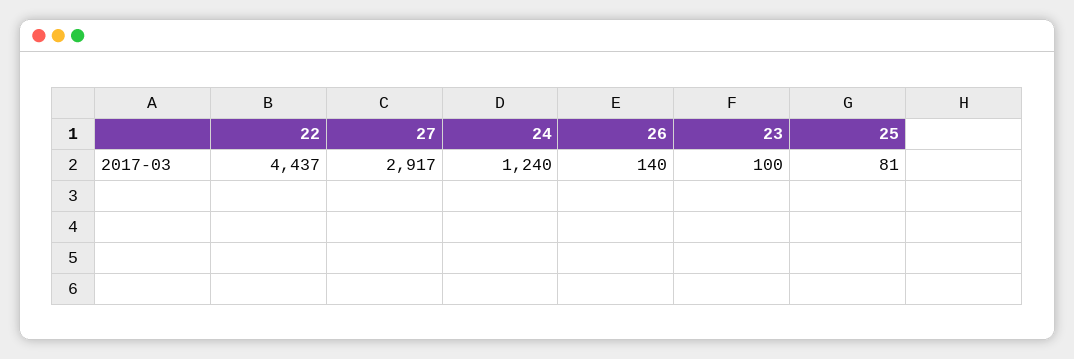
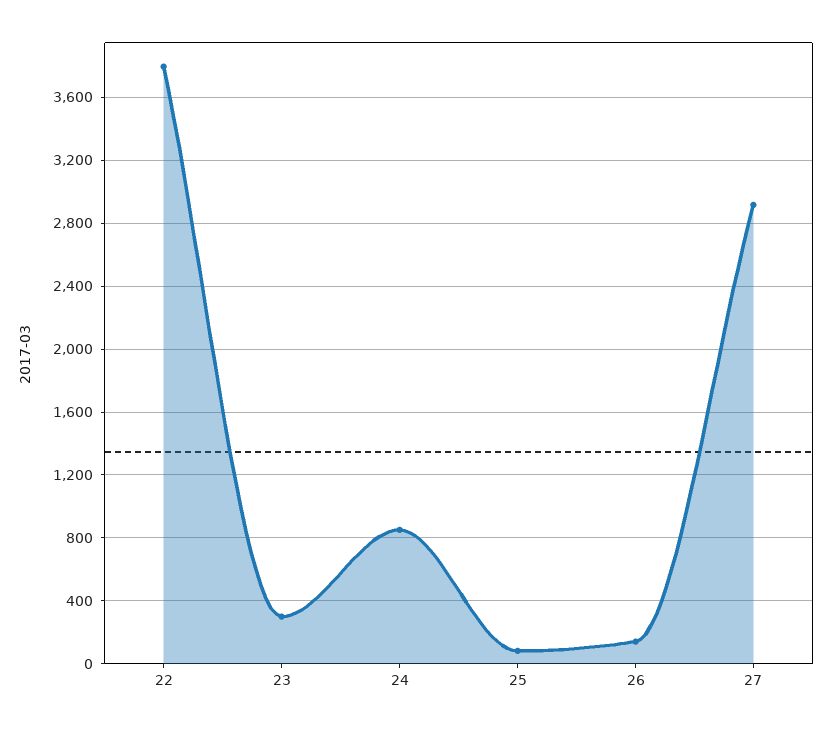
22: 4437 -> 3800
24: 1240 -> 850
23: 100 -> 300

